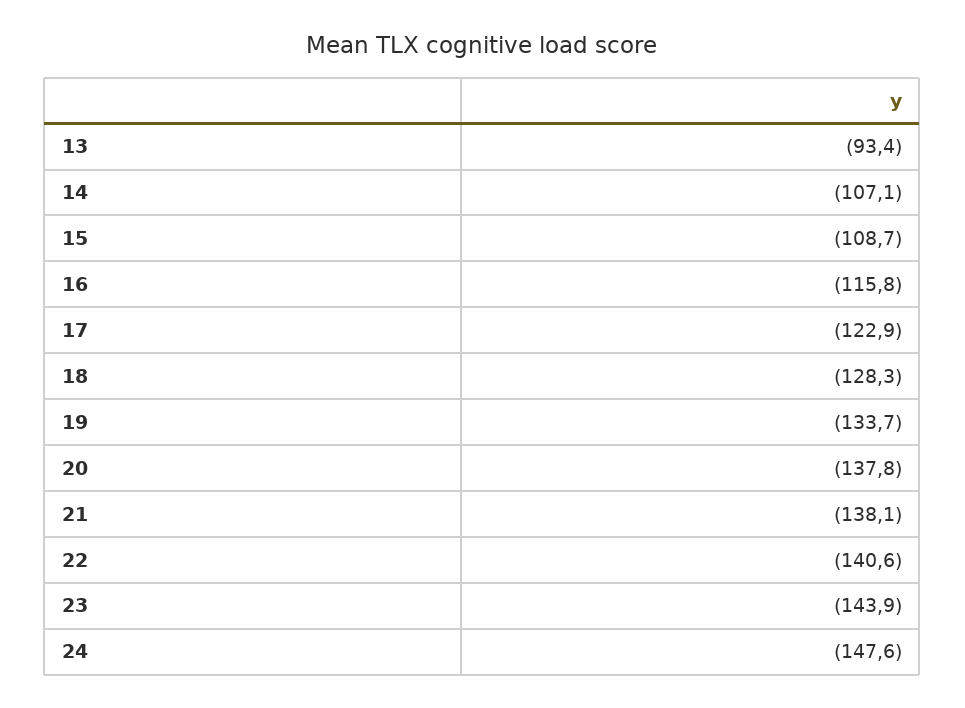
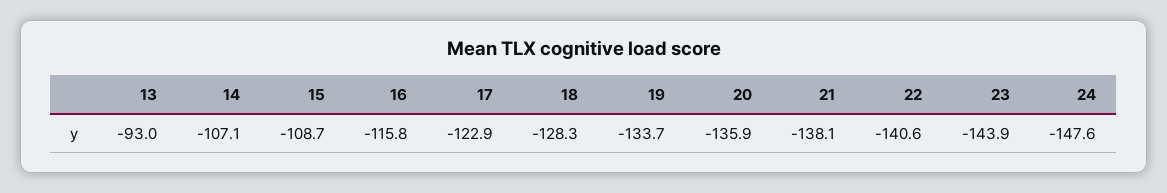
13: -93.4 -> -93
20: -137.8 -> -135.9

